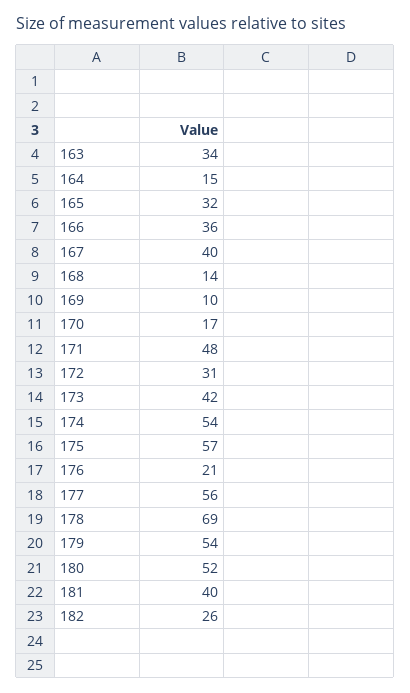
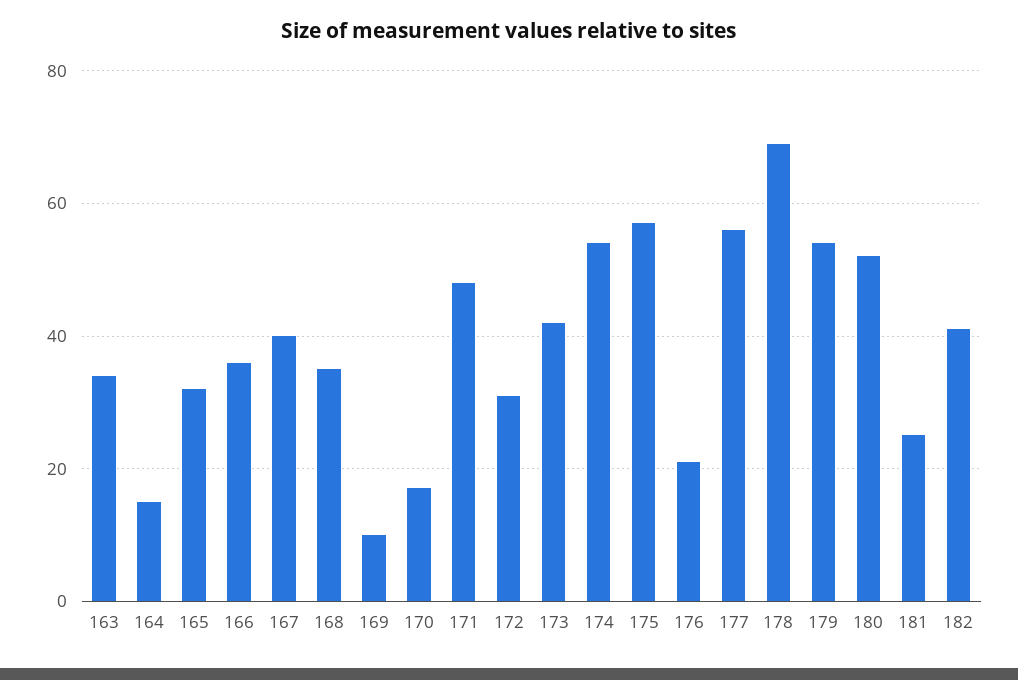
168: 14 -> 35
181: 40 -> 25
182: 26 -> 40

